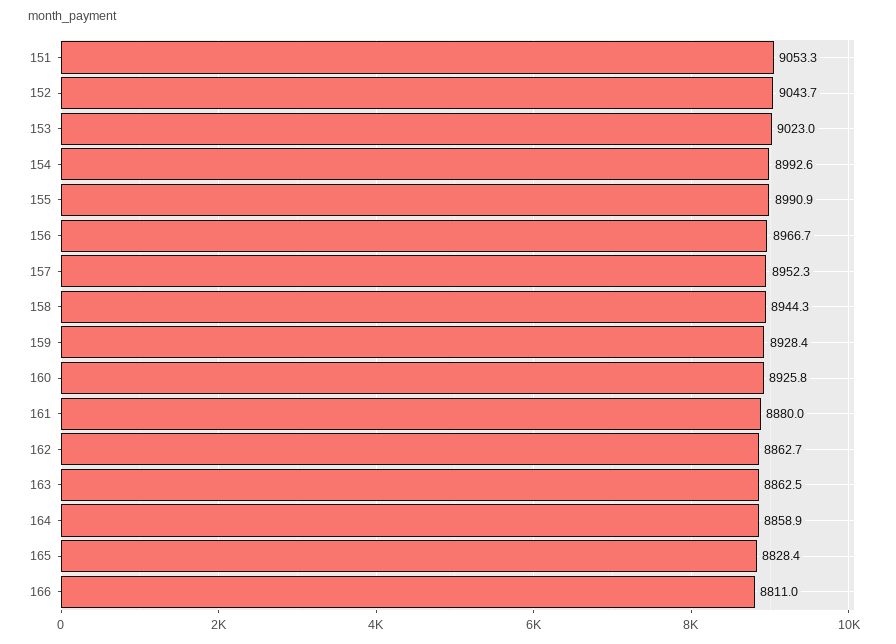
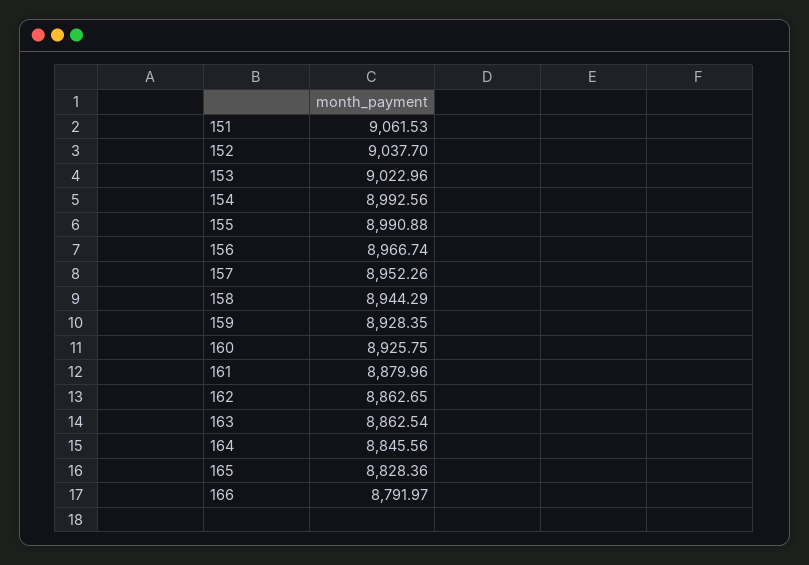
151: 9053.3 -> 9061.53
152: 9043.7 -> 9037.7
164: 8858.9 -> 8845.56
166: 8811 -> 8791.97

